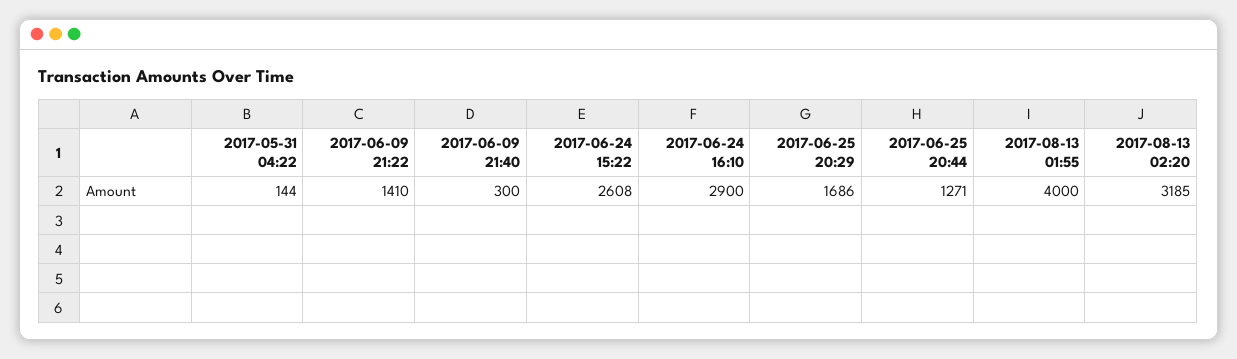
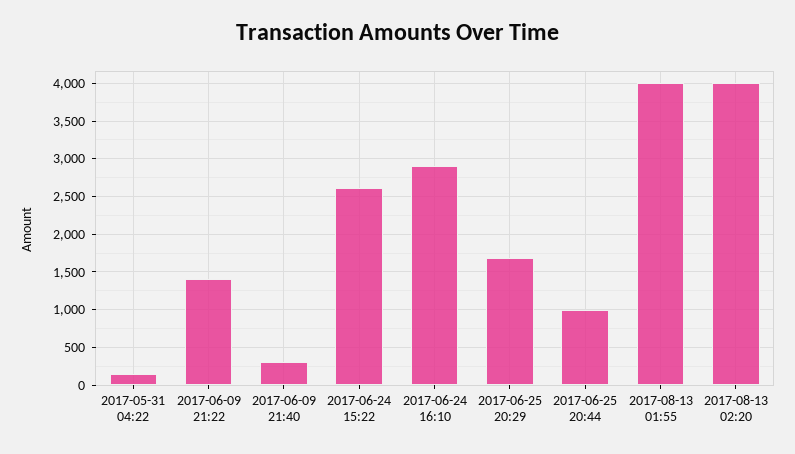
2017-06-25 20:44: 1271 -> 1000
2017-08-13 02:20: 3185 -> 4000

